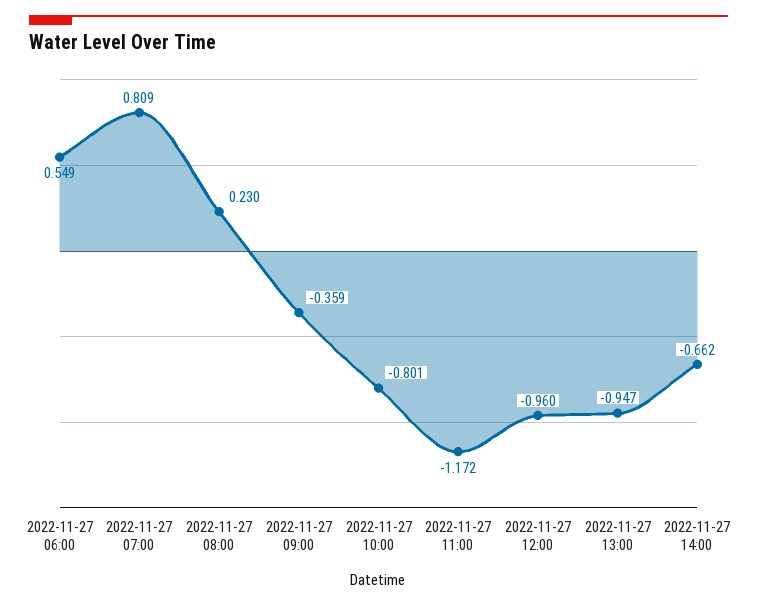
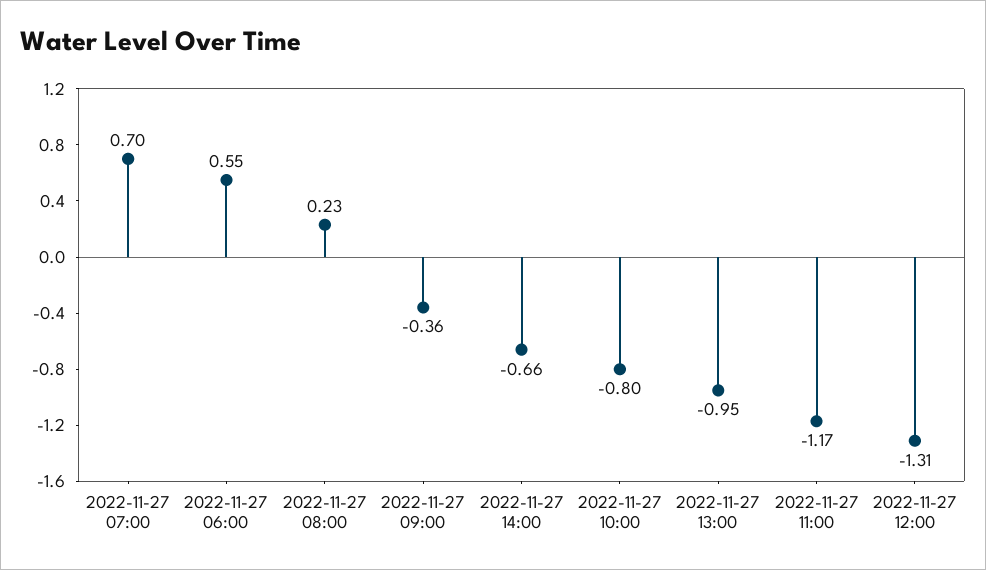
2022-11-27 07:00: 0.809 -> 0.7
2022-11-27 12:00: -0.96 -> -1.31

